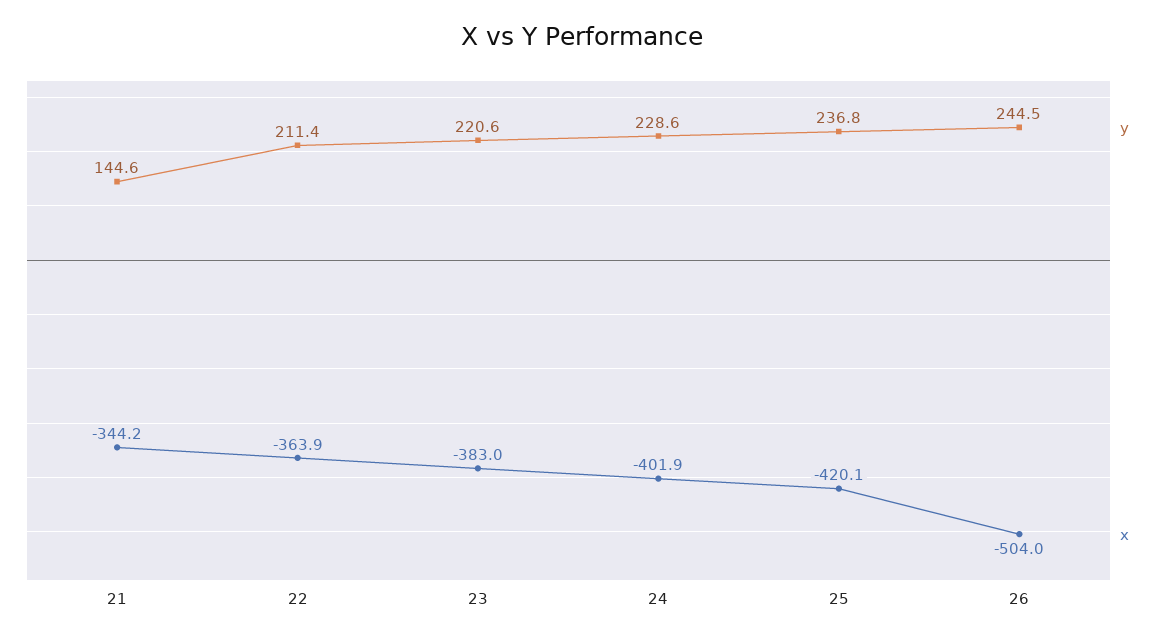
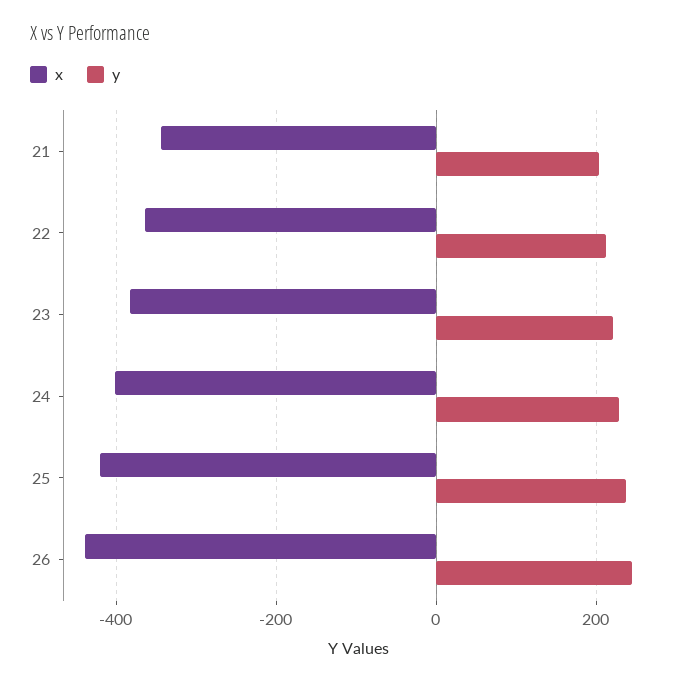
y, 21: 144.6 -> 200
x, 26: -504 -> -440

